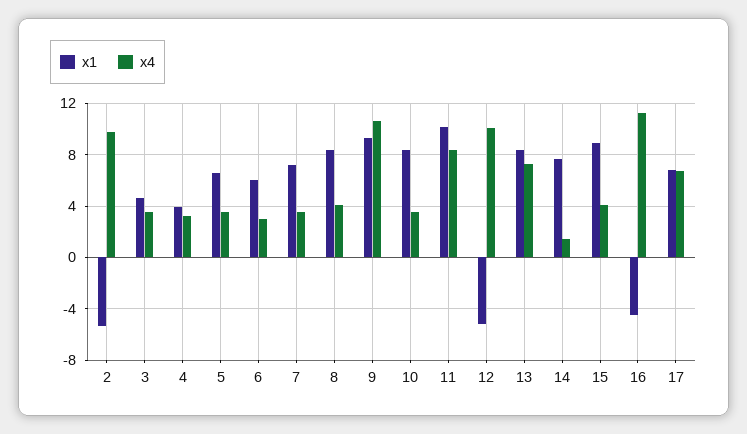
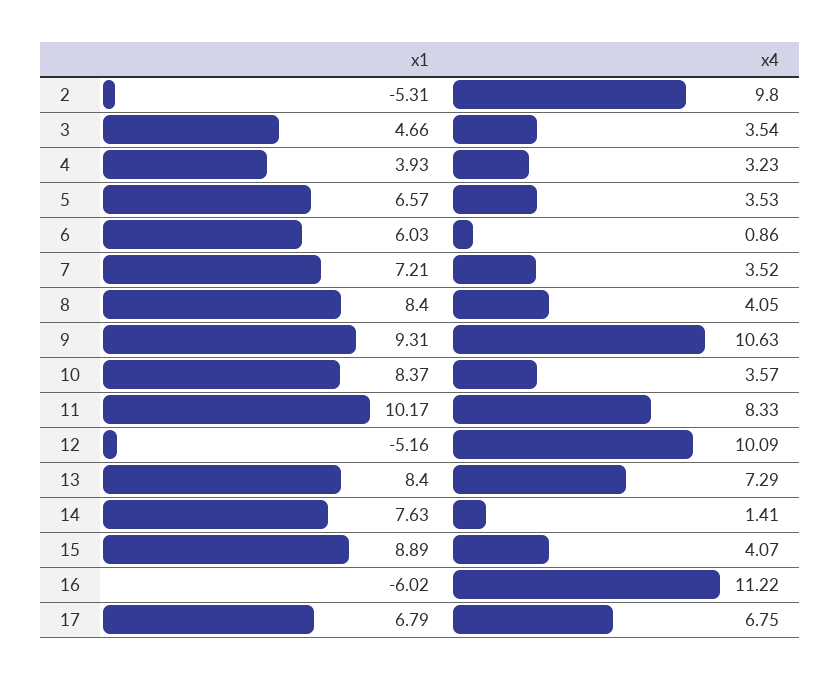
x4, 6: 3 -> 0.86
x1, 16: -4.5 -> -6.02

